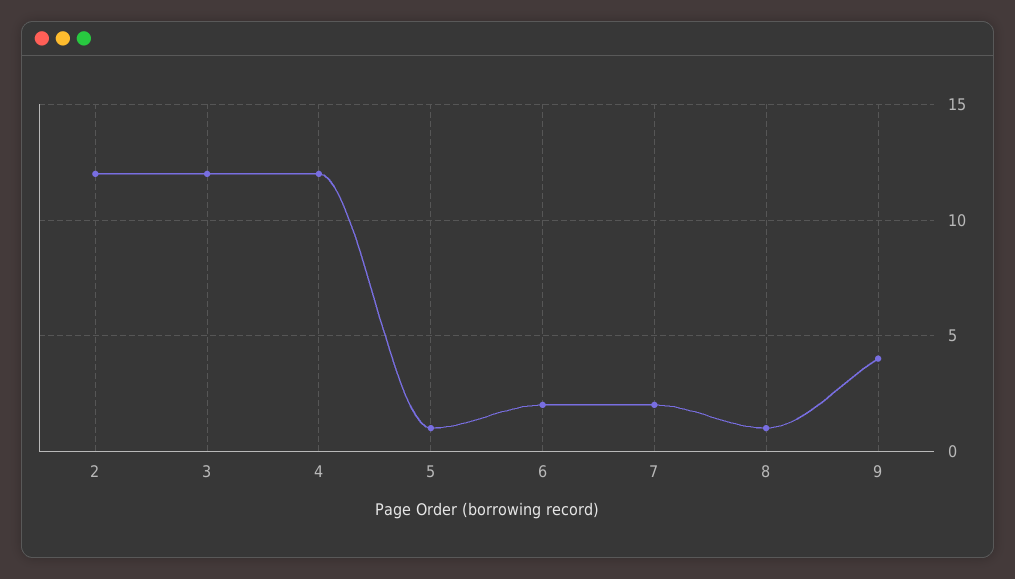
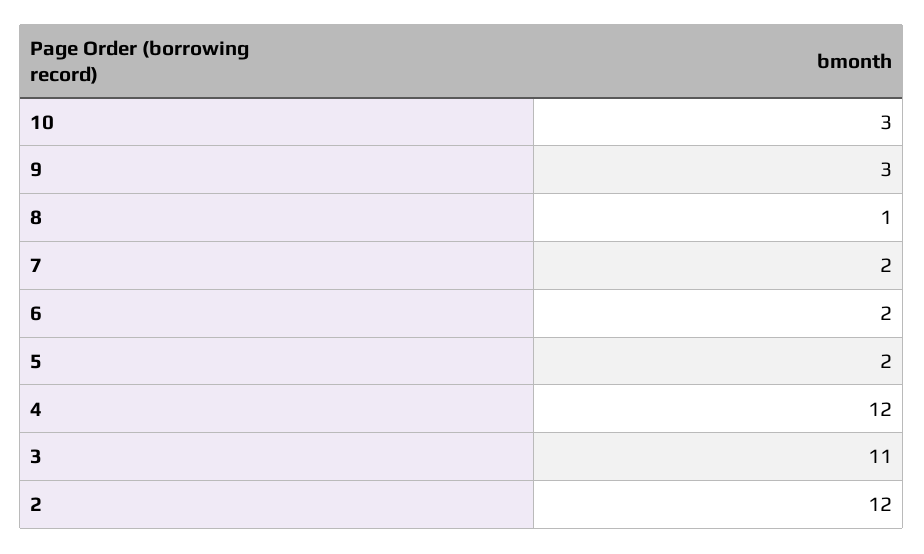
3: 12 -> 11
5: 1 -> 2
9: 4 -> 3
10: none -> 3

